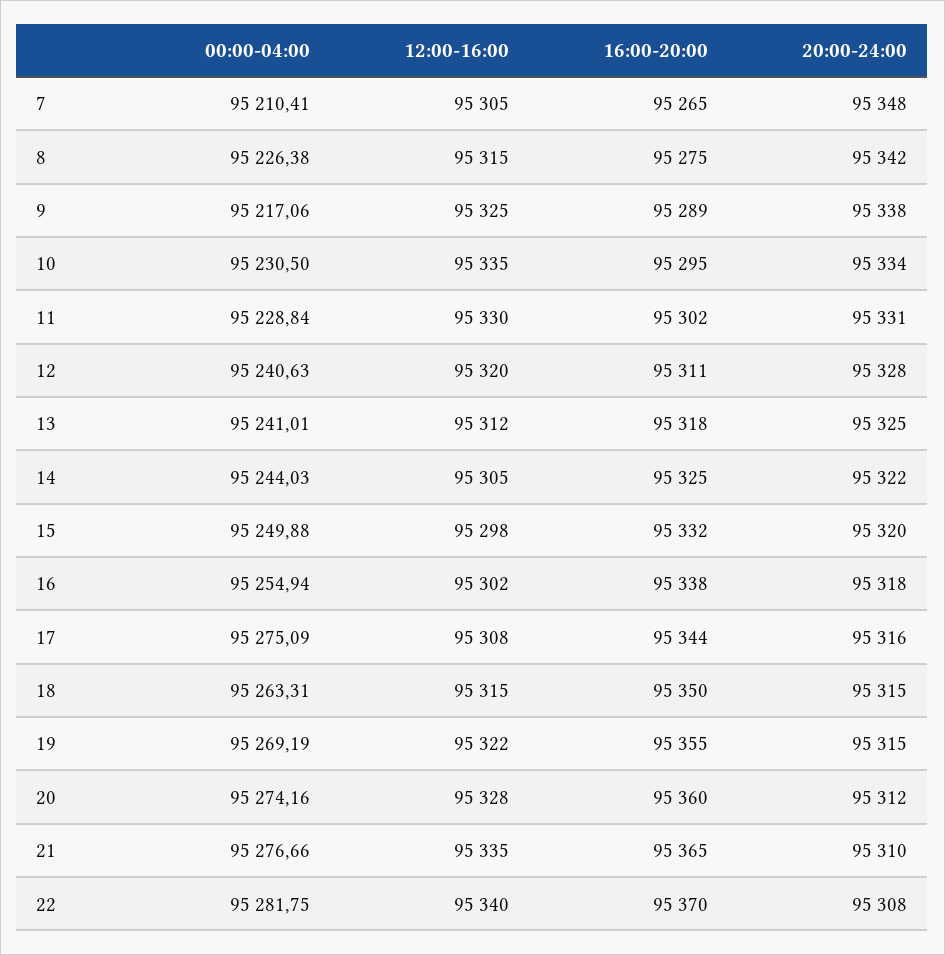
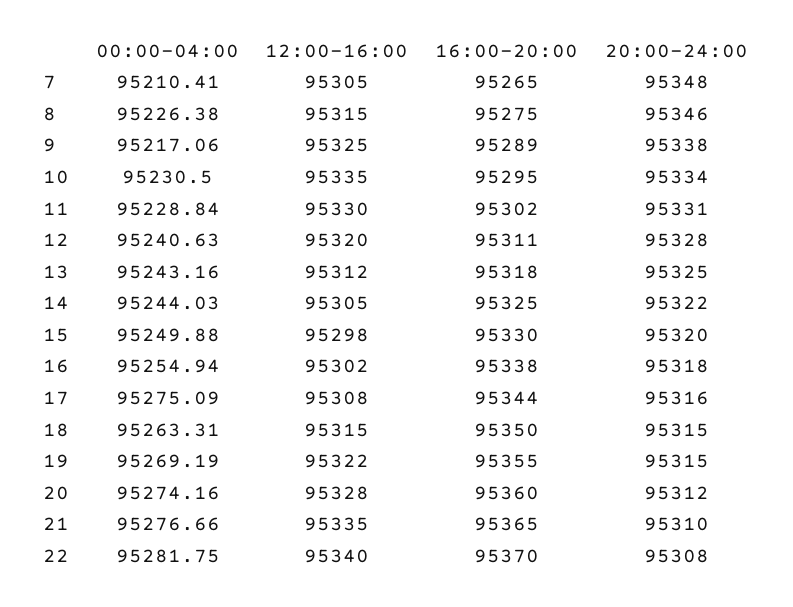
20:00-24:00, 8: 95342 -> 95346
00:00-04:00, 13: 95241.01 -> 95243.16
16:00-20:00, 15: 95332 -> 95330

